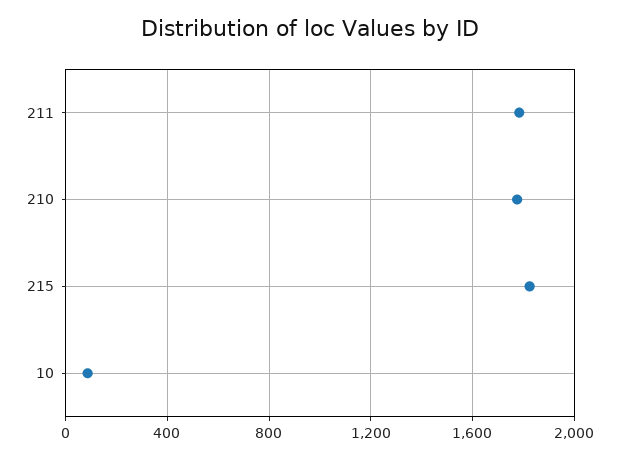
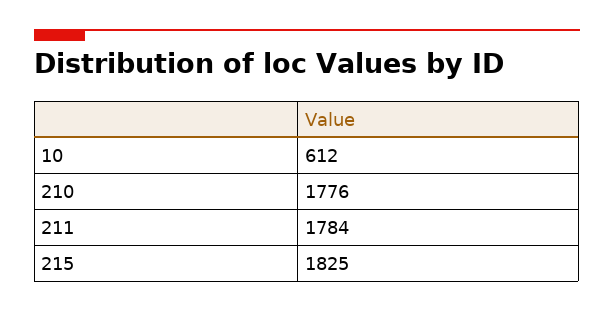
10: 100 -> 612

